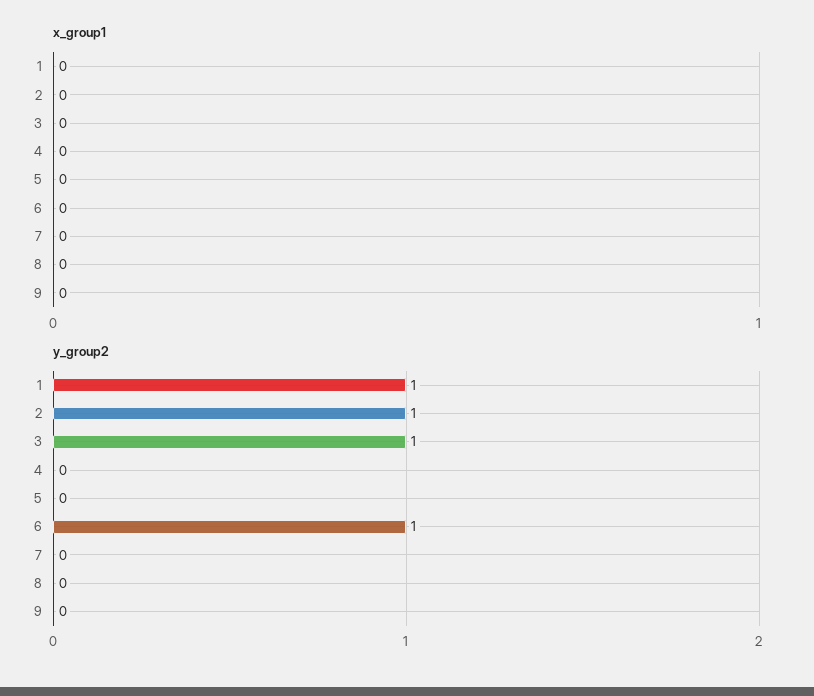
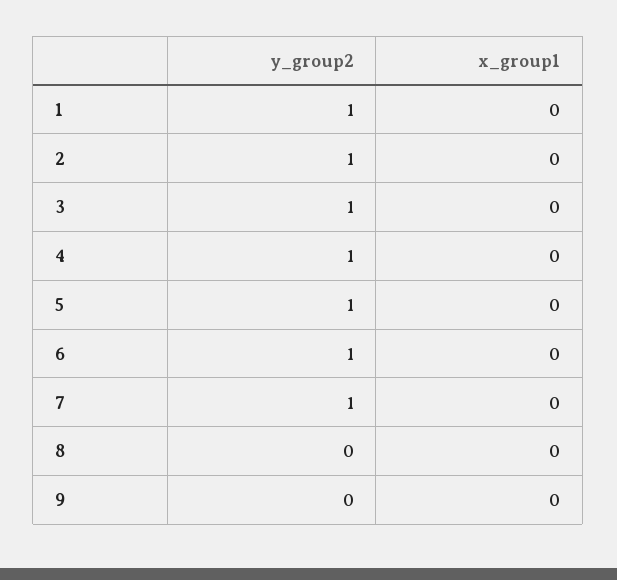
y_group2, 4: 0 -> 1
y_group2, 5: 0 -> 1
y_group2, 7: 0 -> 1

